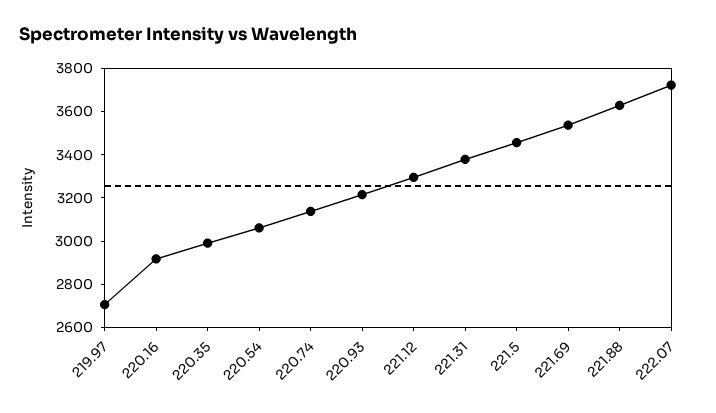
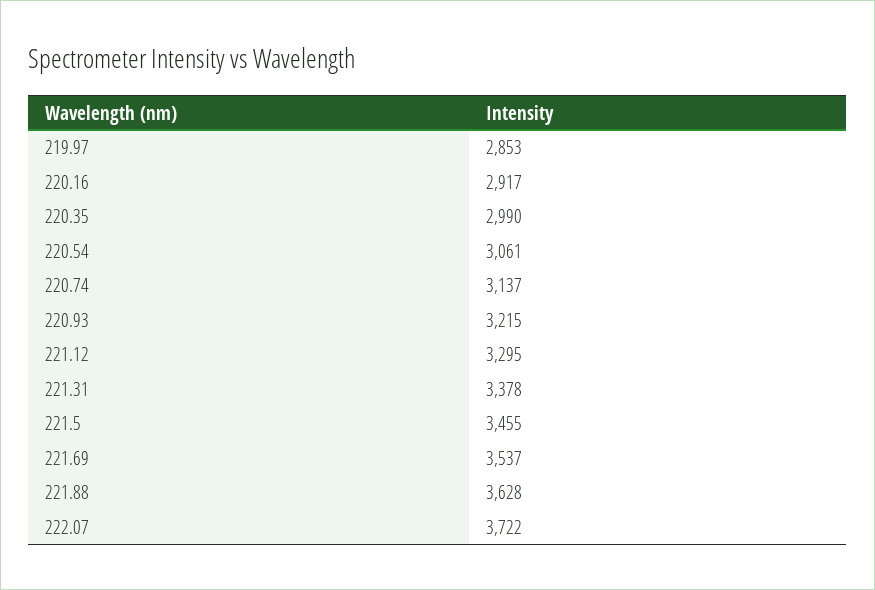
219.97: 2700 -> 2853

